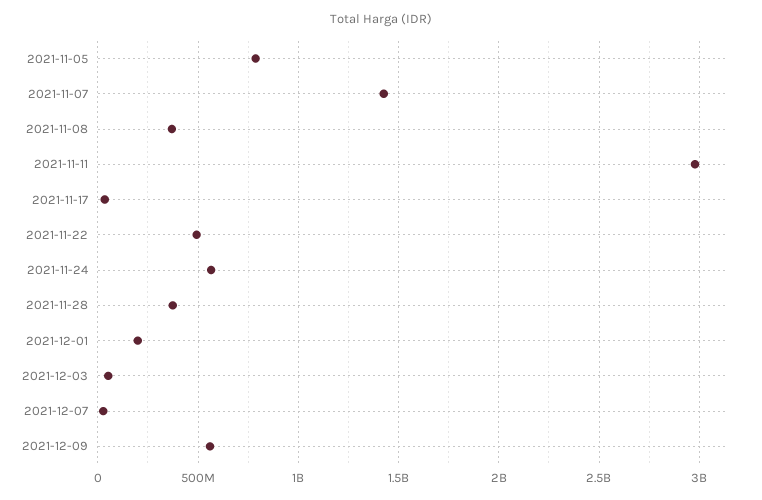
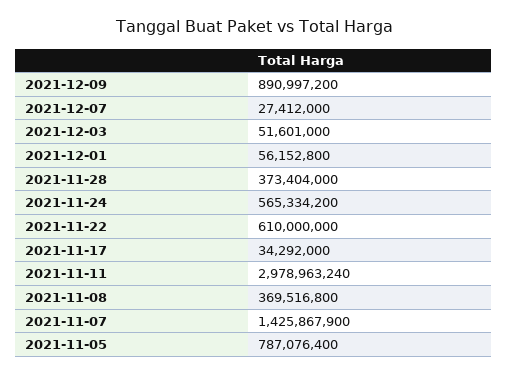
2021-11-22: 500000000 -> 610000000
2021-12-01: 200000000 -> 56152800
2021-12-09: 550000000 -> 890997200

